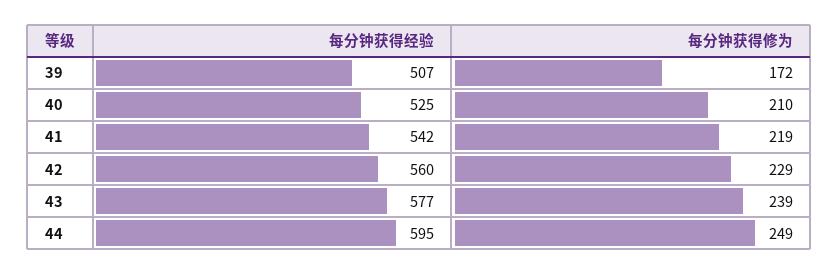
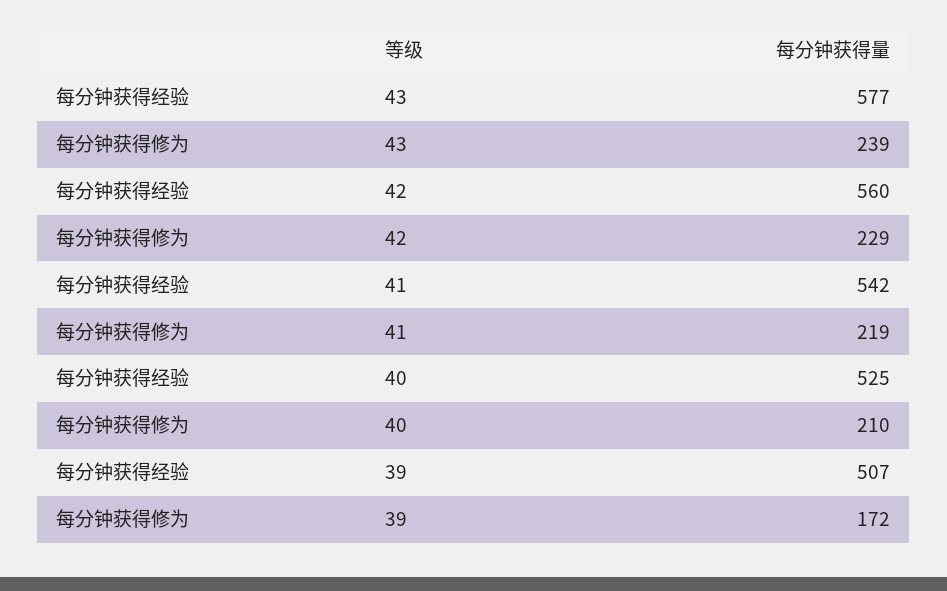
每分钟获得经验, 44: 595 -> none
每分钟获得修为, 44: 249 -> none

